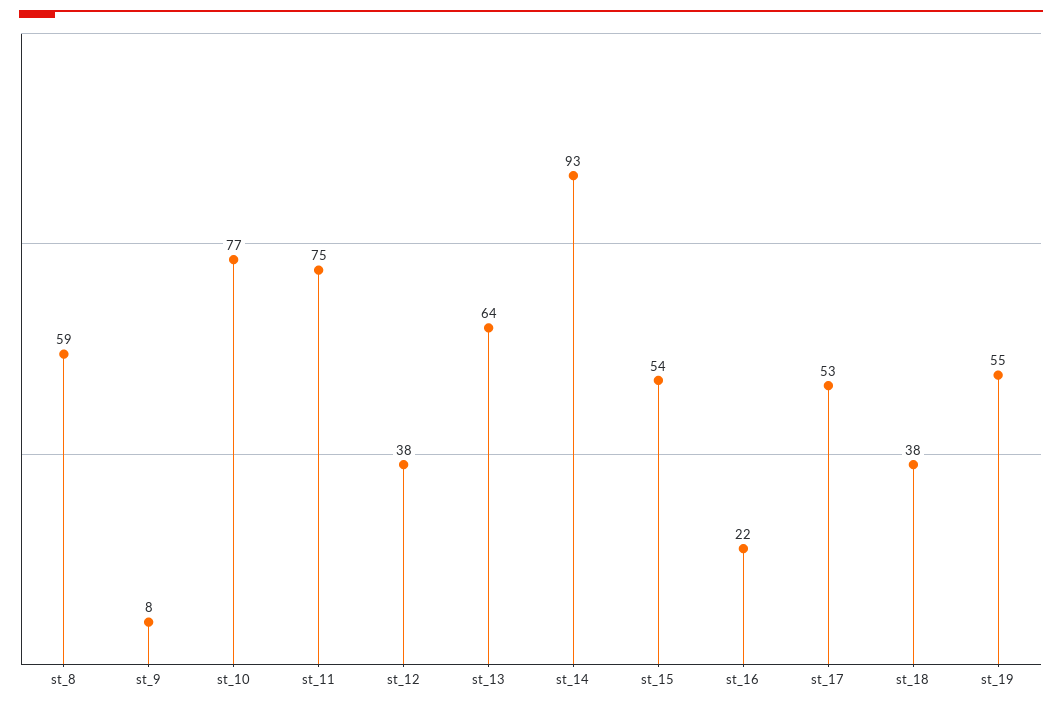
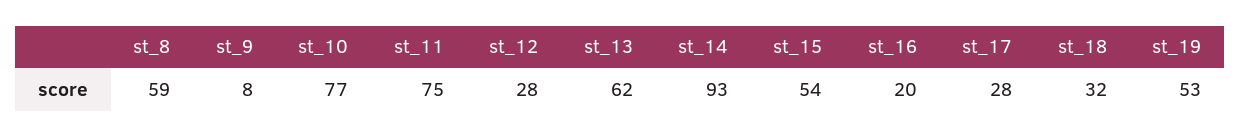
st_12: 38 -> 28
st_13: 64 -> 62
st_16: 22 -> 20
st_17: 53 -> 28
st_18: 38 -> 32
st_19: 55 -> 53

